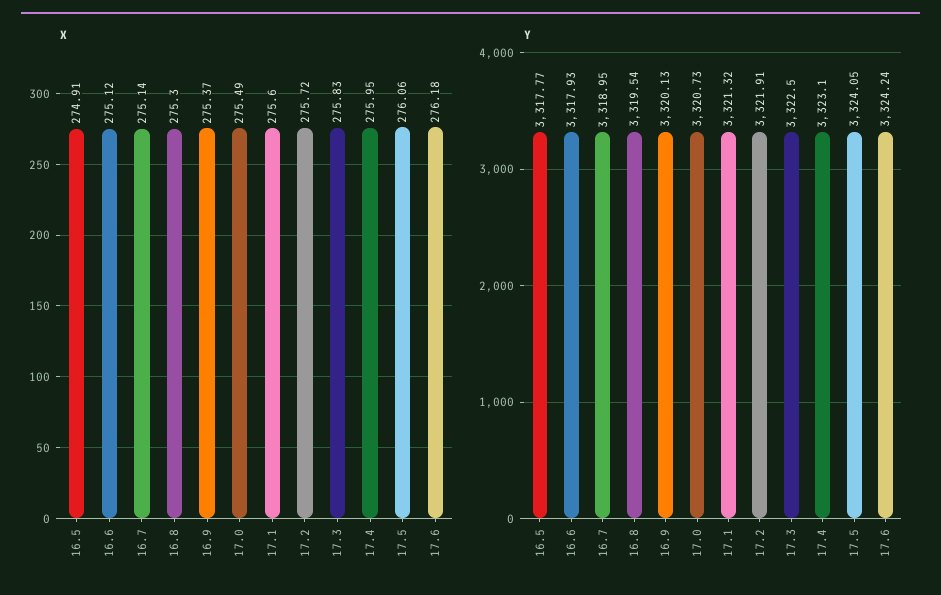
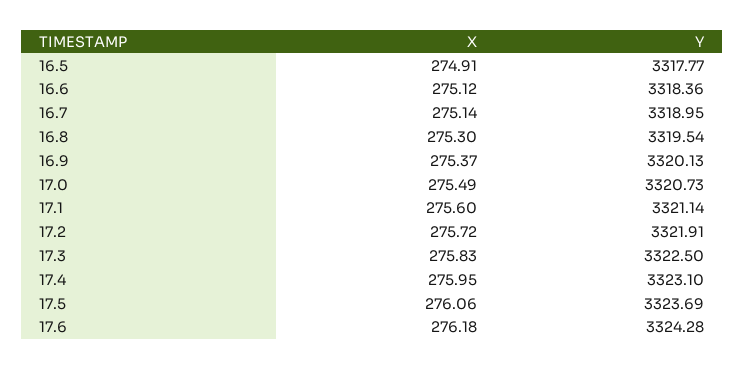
Y, 16.6: 3317.93 -> 3318.36
Y, 17.1: 3321.32 -> 3321.14
Y, 17.5: 3324.05 -> 3323.69
Y, 17.6: 3324.24 -> 3324.28

